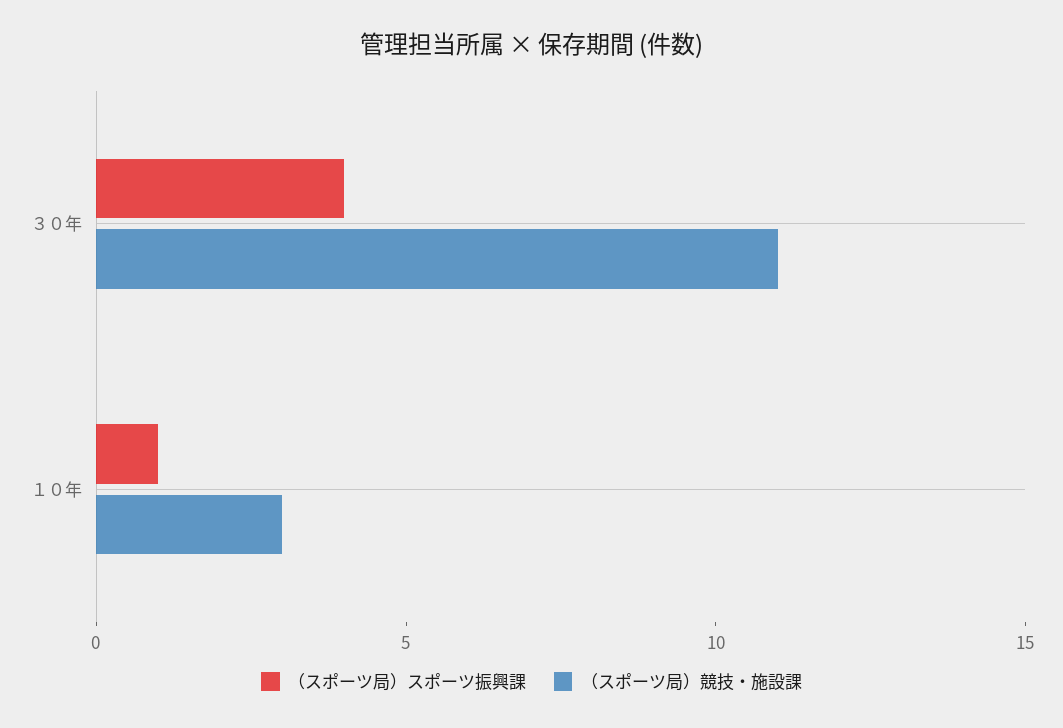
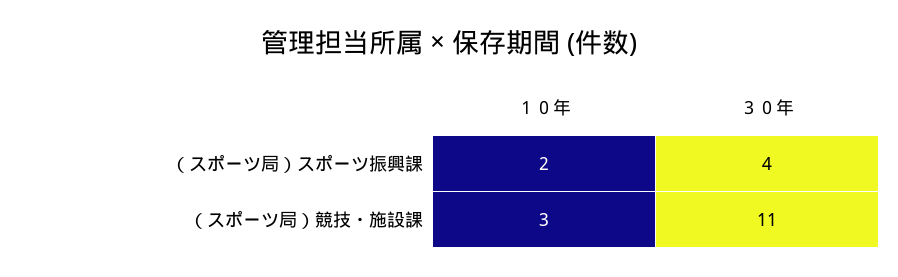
（スポーツ局）スポーツ振興課, １０年: 1 -> 2

